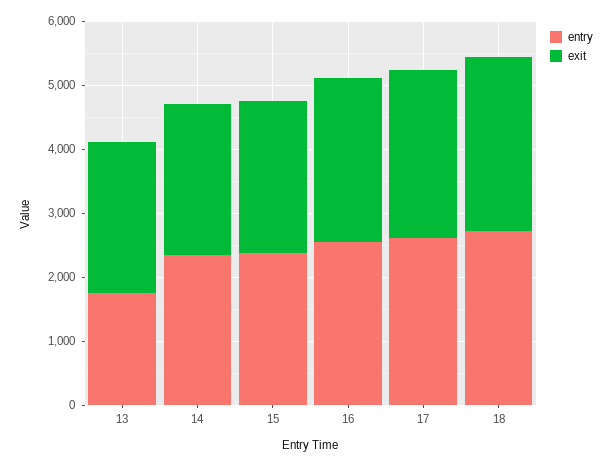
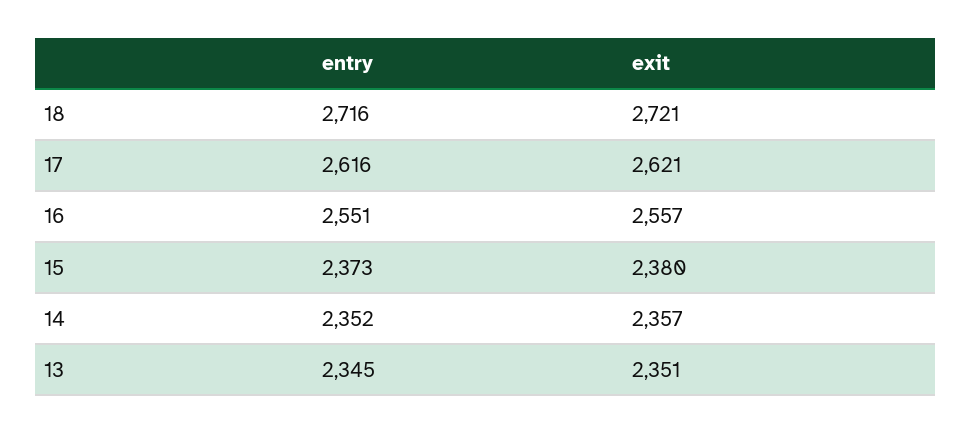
entry, 13: 1800 -> 2345

